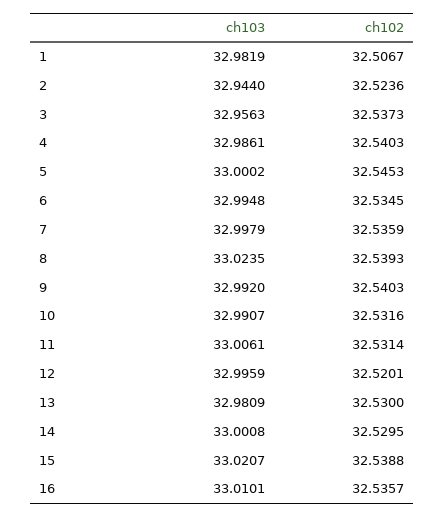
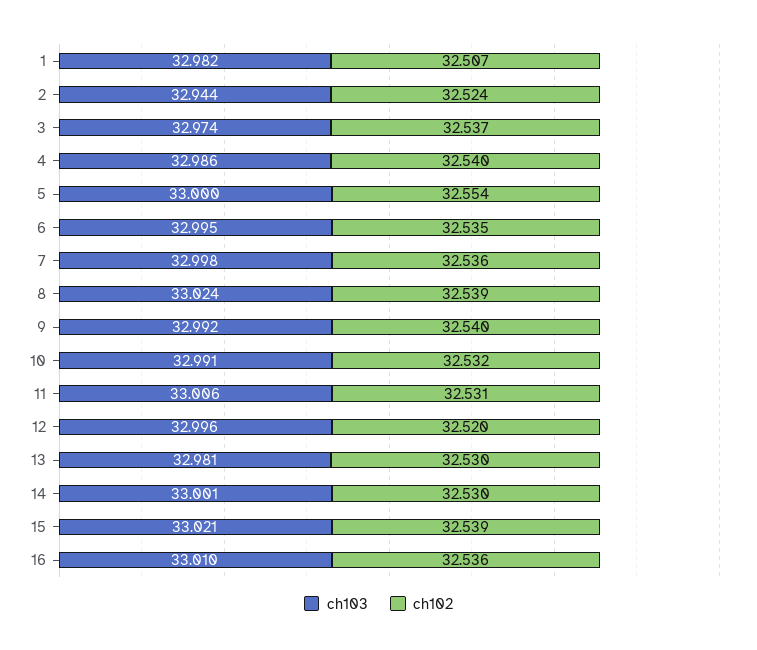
ch103, 3: 32.9563 -> 32.974
ch102, 5: 32.5453 -> 32.554

